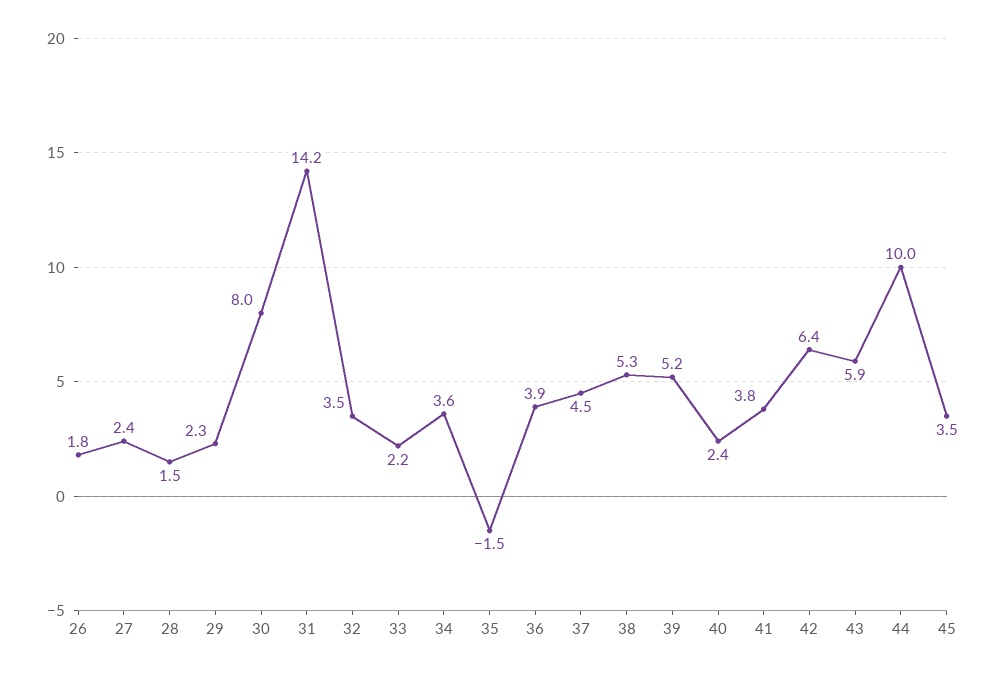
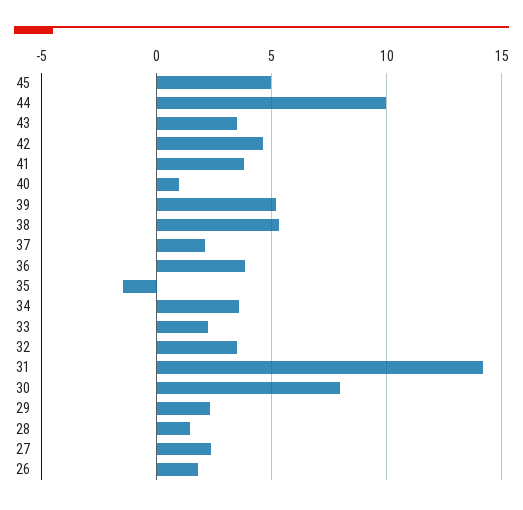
37: 4.5 -> 2
40: 2.4 -> 1
42: 6.4 -> 4.5
43: 5.9 -> 3.5
45: 3.5 -> 5

